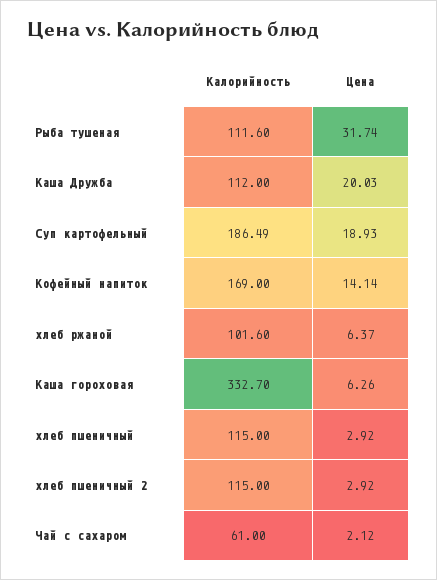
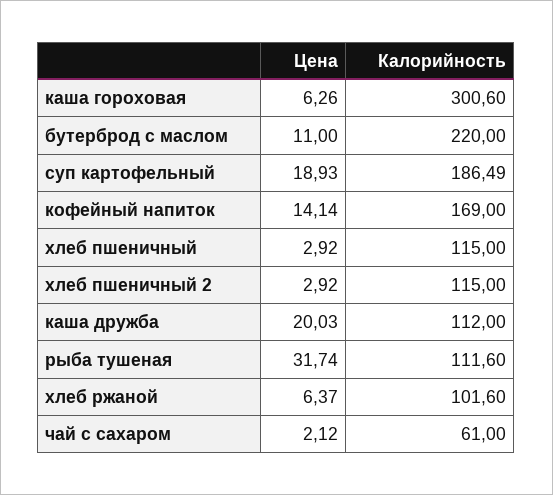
Калорийность, Каша гороховая: 332.7 -> 300.6
Цена, бутерброд с маслом: none -> 11
Калорийность, бутерброд с маслом: none -> 220

